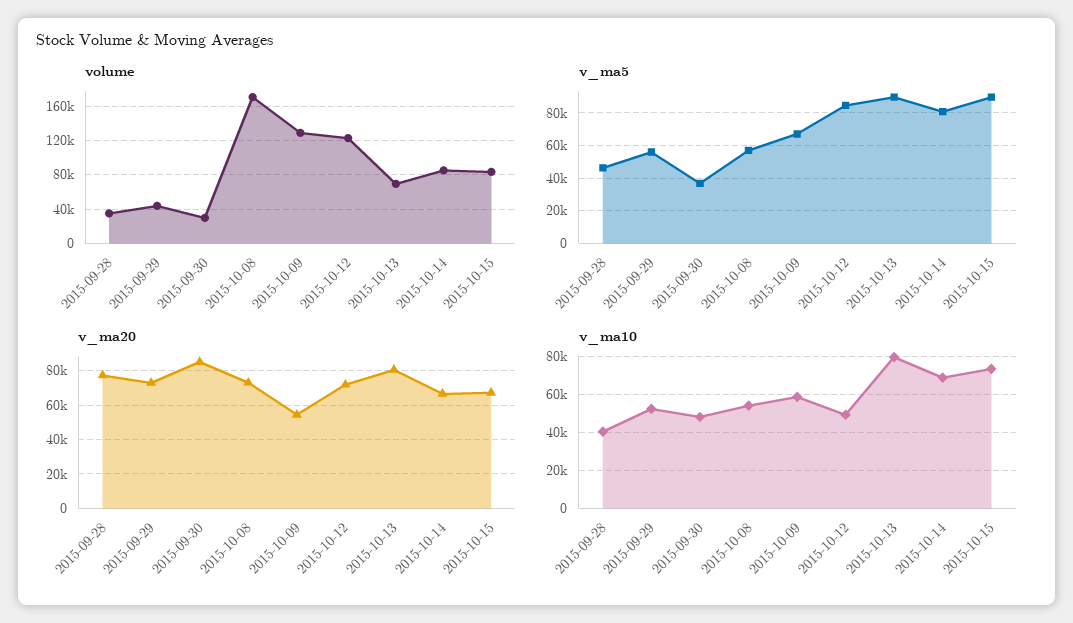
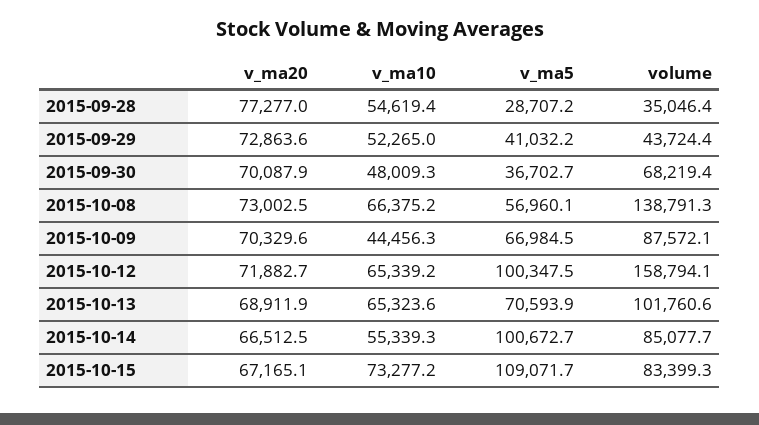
volume, 2015-09-30: 30000 -> 68219.4
volume, 2015-10-08: 170000 -> 138791.3
volume, 2015-10-09: 130000 -> 87572.1
volume, 2015-10-12: 120000 -> 158794.1
volume, 2015-10-13: 70000 -> 101760.6
v_ma5, 2015-09-28: 45000 -> 28707.2
v_ma5, 2015-09-29: 55000 -> 41032.2
v_ma5, 2015-10-12: 85000 -> 100347.5
v_ma5, 2015-10-13: 90000 -> 70593.9
v_ma5, 2015-10-14: 80000 -> 100672.7
v_ma5, 2015-10-15: 90000 -> 109071.7
v_ma20, 2015-09-30: 85000 -> 70087.9
v_ma20, 2015-10-09: 55000 -> 70329.6
v_ma20, 2015-10-13: 80000 -> 68911.9
v_ma10, 2015-09-28: 40000 -> 54619.4
v_ma10, 2015-10-08: 55000 -> 66375.2
v_ma10, 2015-10-09: 60000 -> 44456.3
v_ma10, 2015-10-12: 50000 -> 65339.2
v_ma10, 2015-10-13: 80000 -> 65323.6
v_ma10, 2015-10-14: 70000 -> 55339.3

